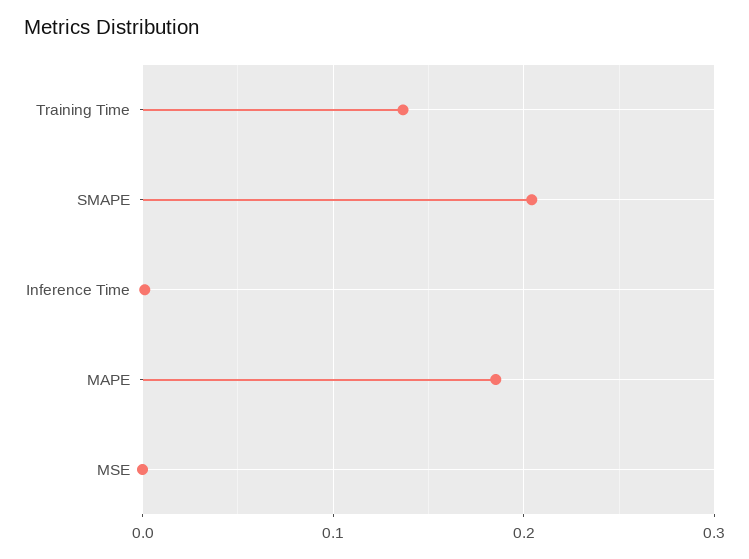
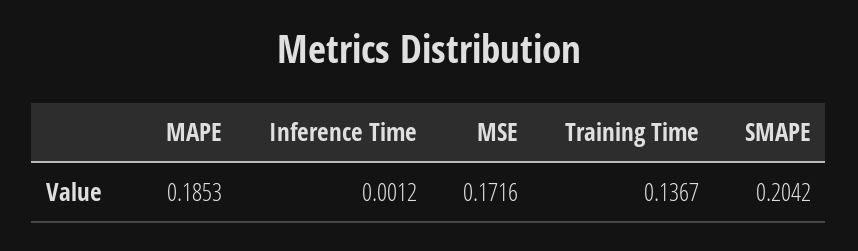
MSE: 0 -> 0.1716

